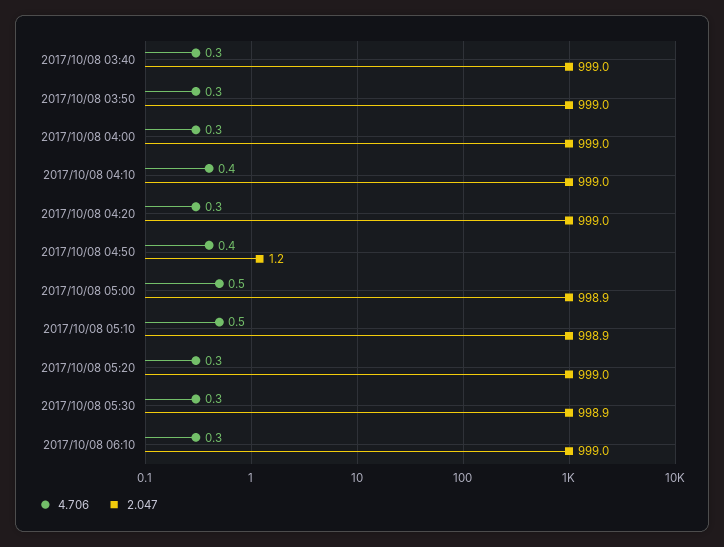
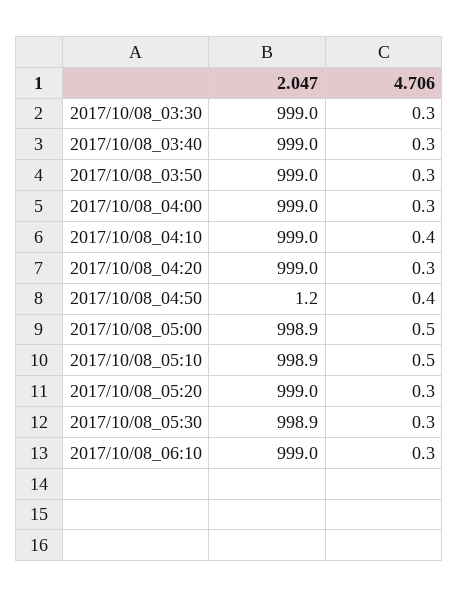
2.047, 2017/10/08_03:30: none -> 999
4.706, 2017/10/08_03:30: none -> 0.3

